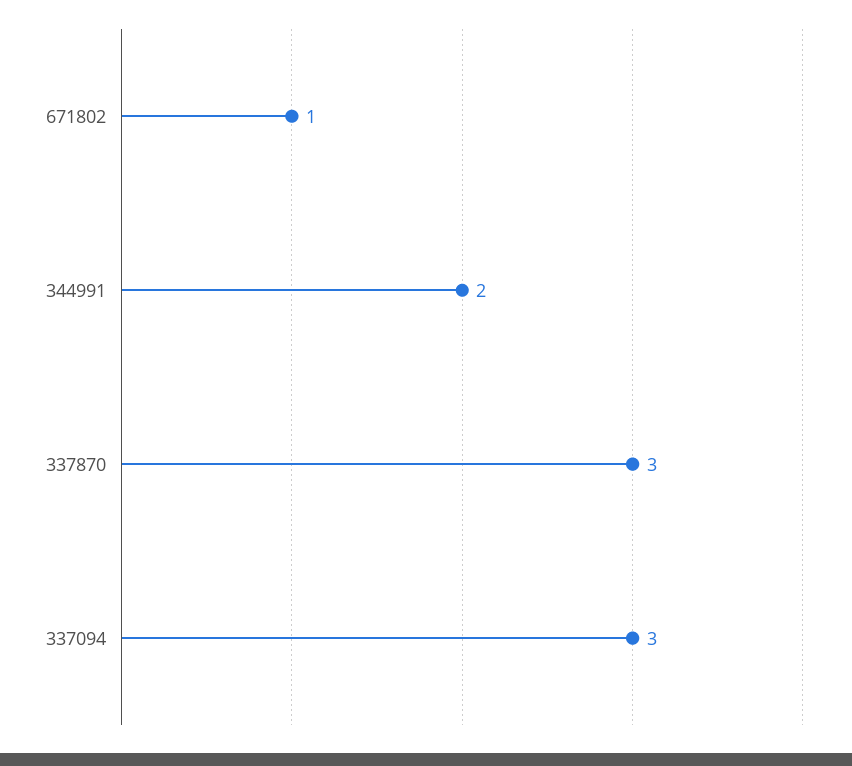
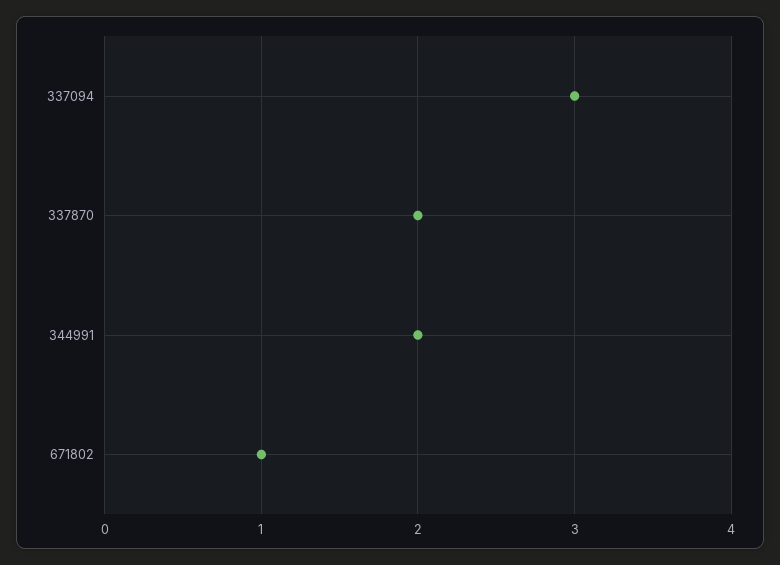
337870: 3 -> 2

